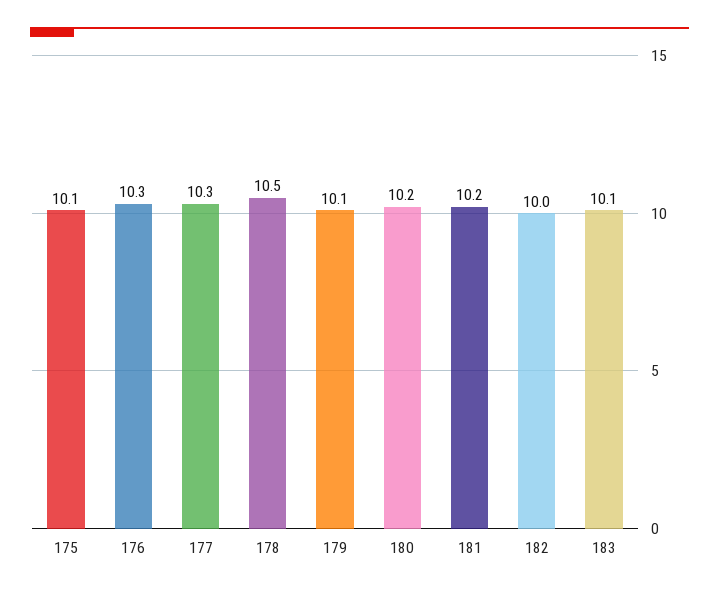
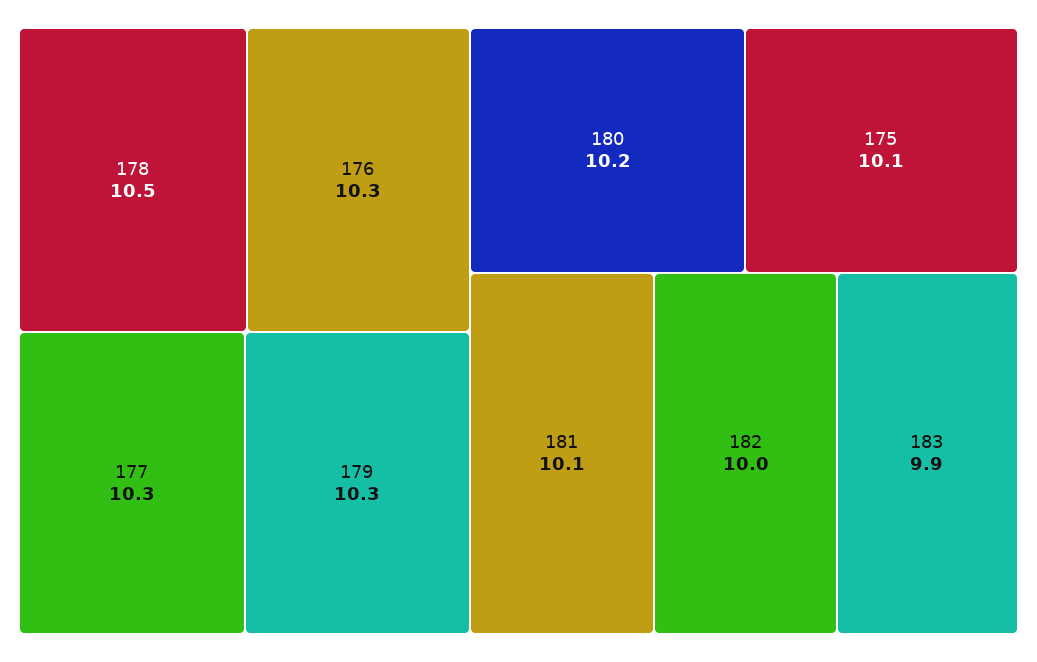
179: 10.1 -> 10.3
181: 10.2 -> 10.1
183: 10.1 -> 9.9

